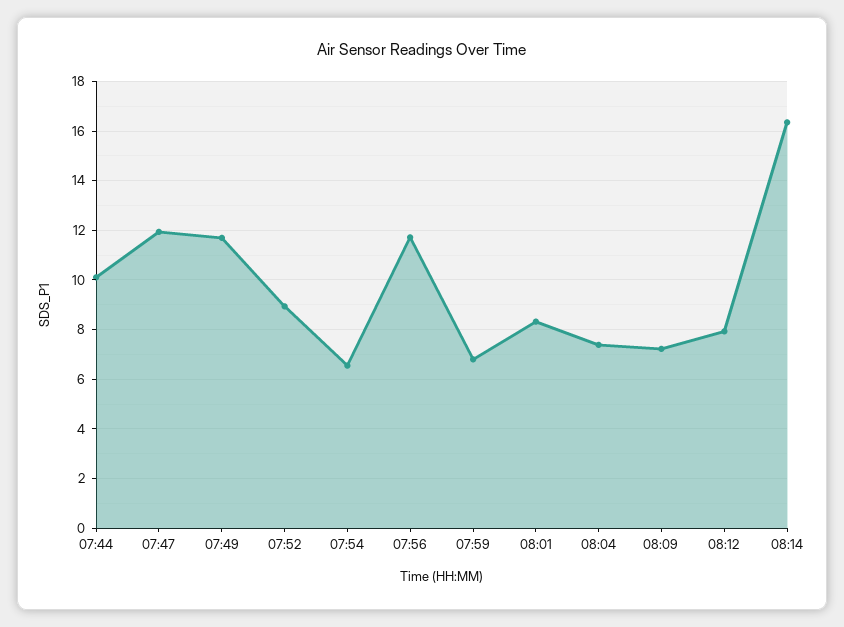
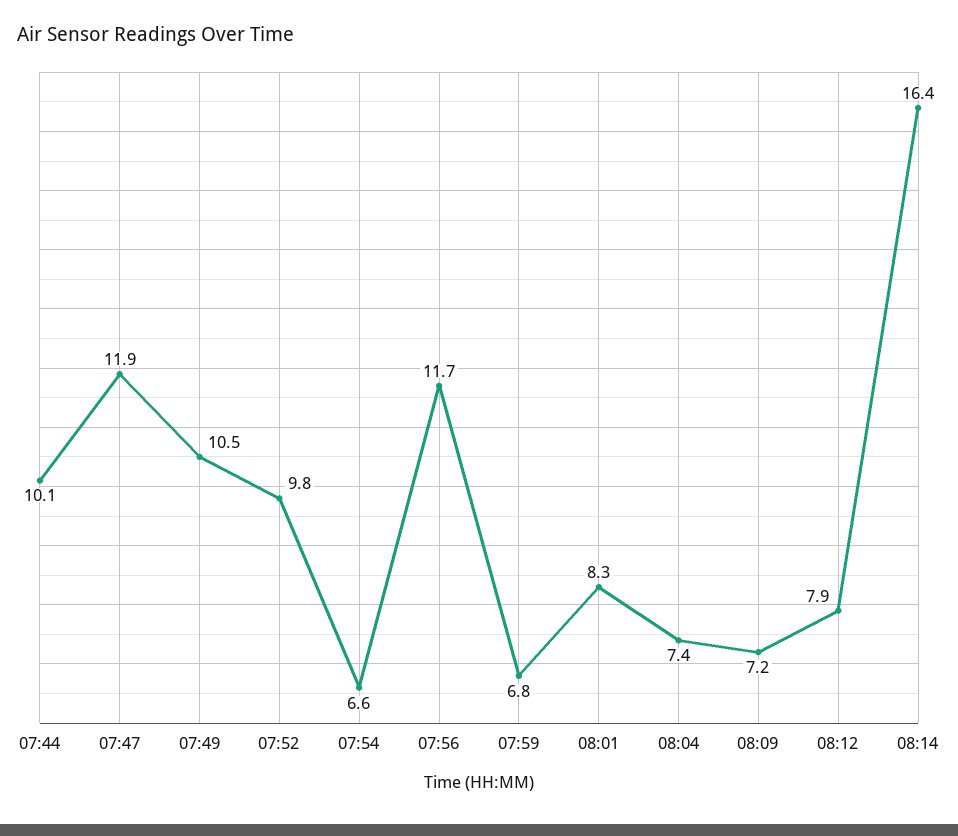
07:49: 11.75 -> 10.5
07:52: 9 -> 9.8

